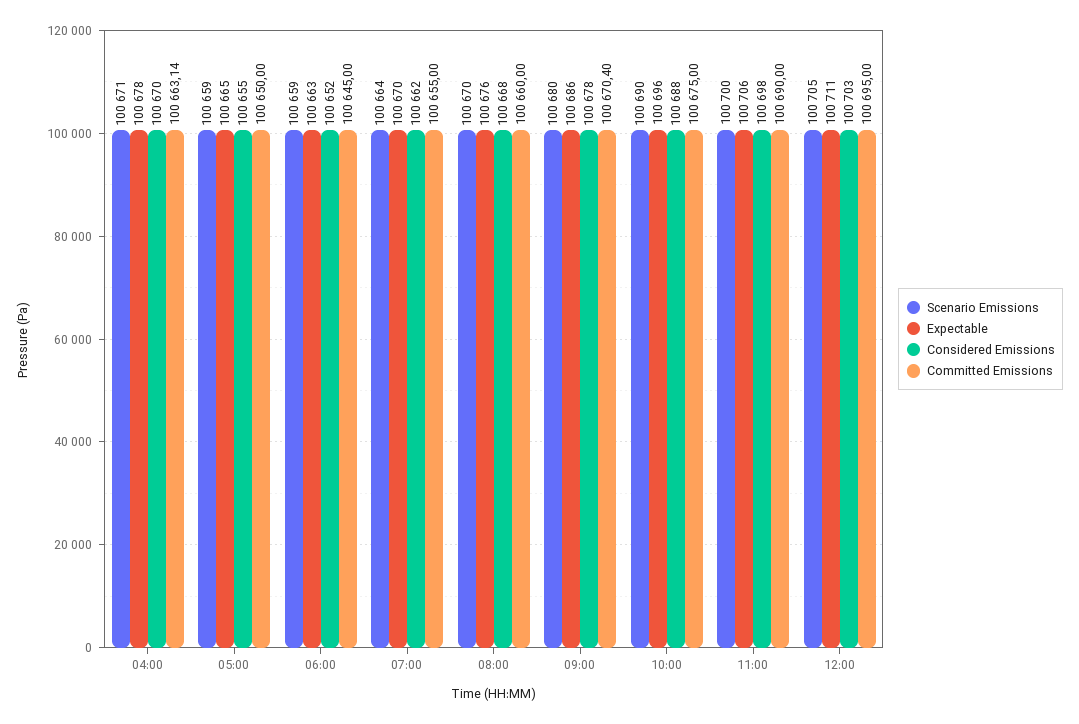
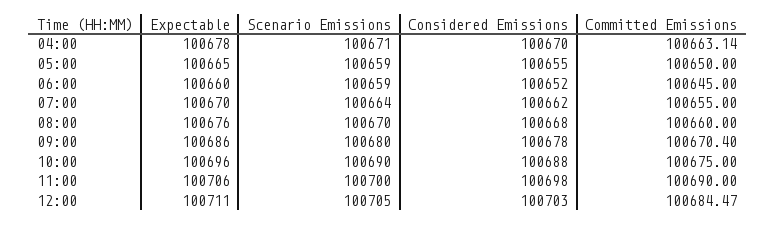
Expectable, 06:00: 100663 -> 100660
Committed Emissions, 12:00: 100695 -> 100684.47

